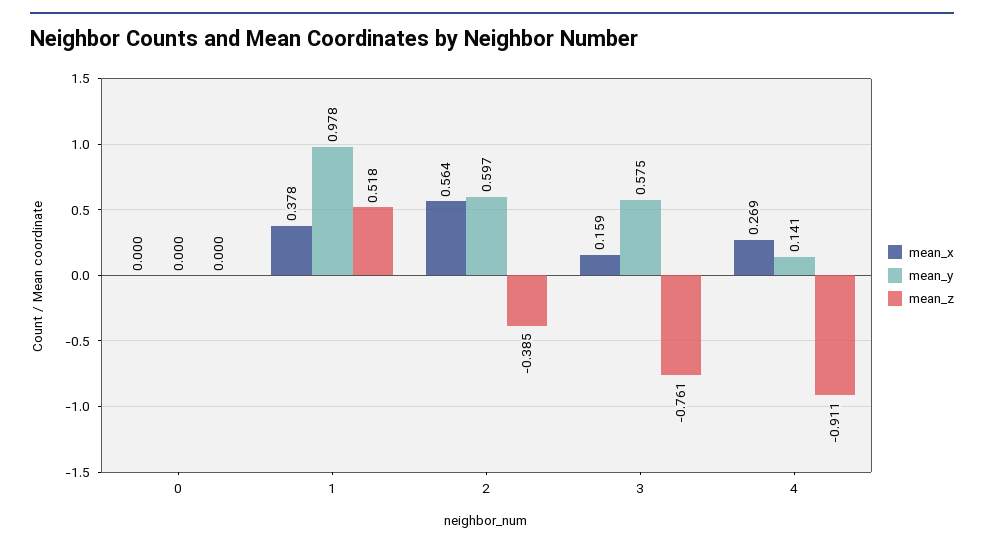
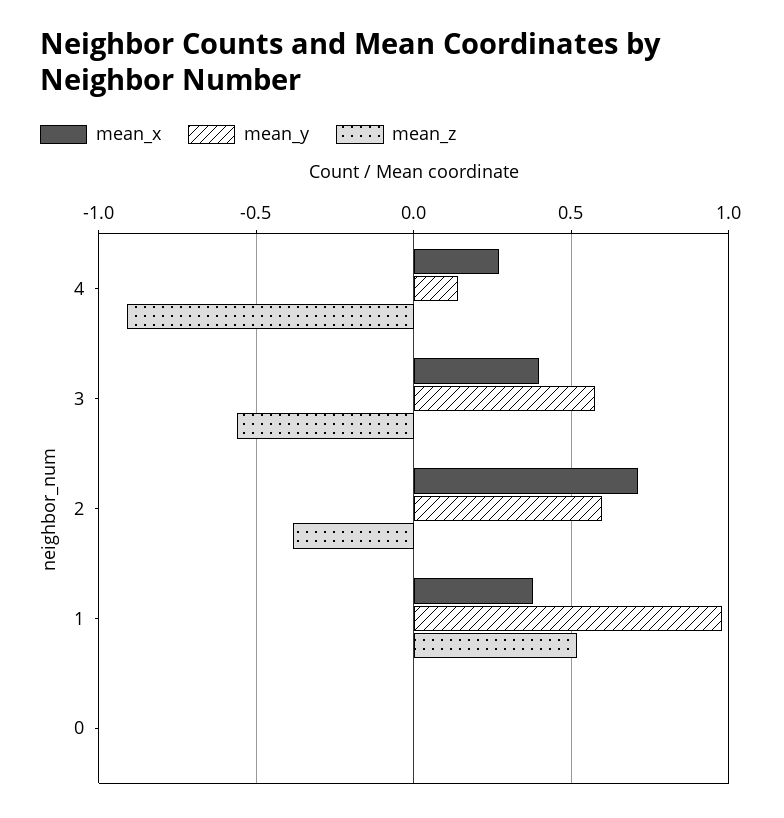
mean_x, 2: 0.564 -> 0.7
mean_x, 3: 0.159 -> 0.4
mean_z, 3: -0.761 -> -0.55

